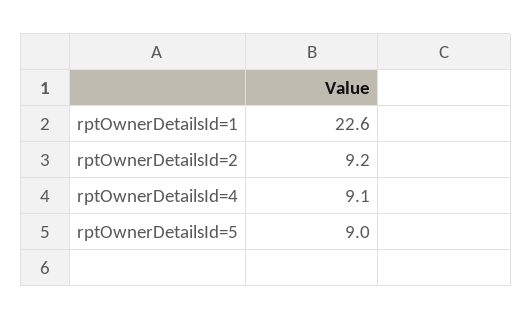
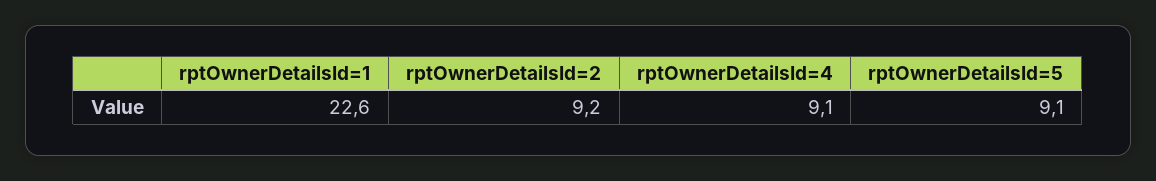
rptOwnerDetailsId=5: 9 -> 9.1

